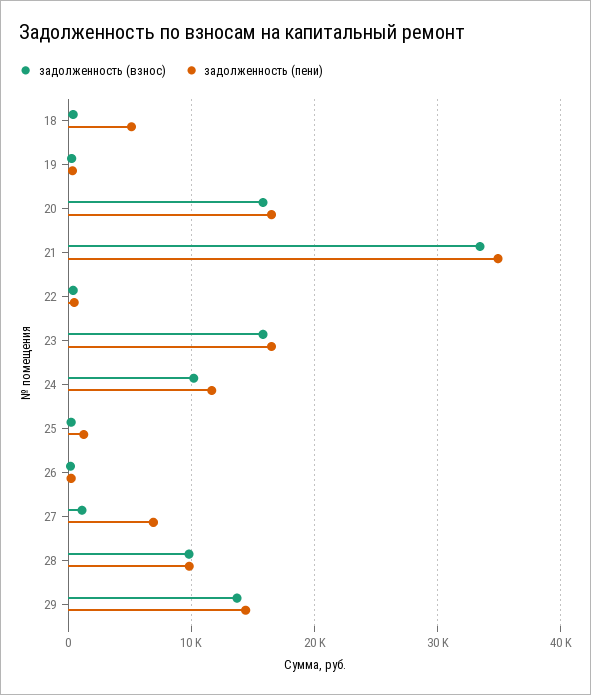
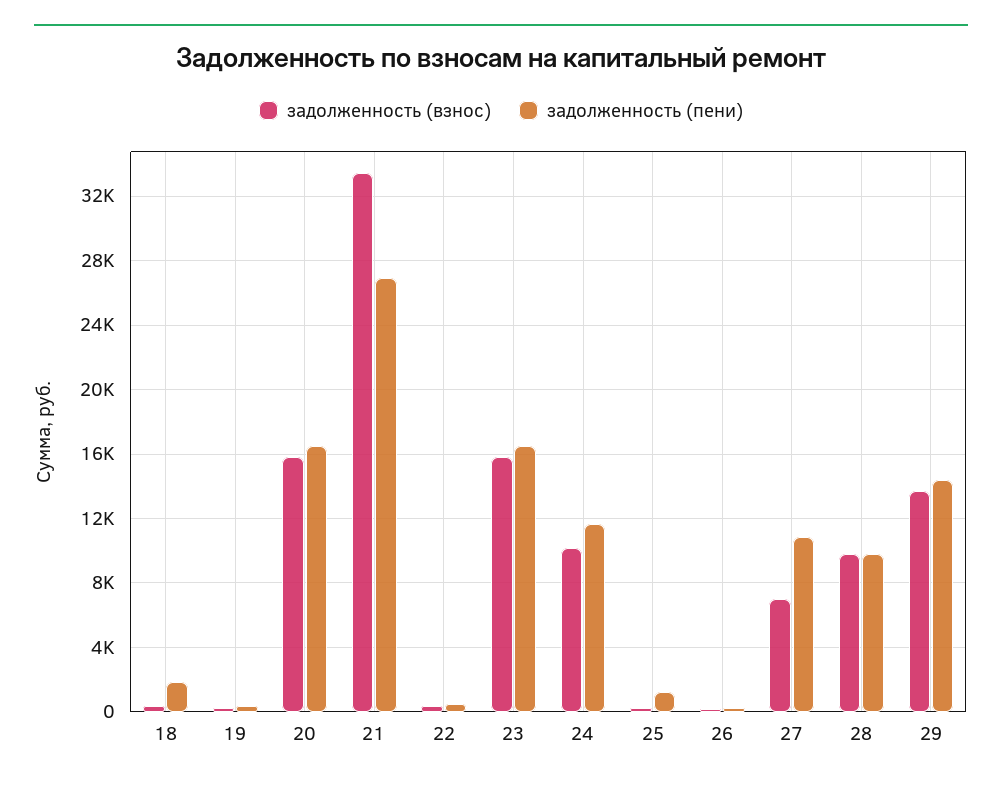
задолженность (пени), 18: 5000 -> 2000
задолженность (пени), 21: 35000 -> 27000
задолженность (взнос), 27: 1000 -> 7000
задолженность (пени), 27: 7000 -> 11000

